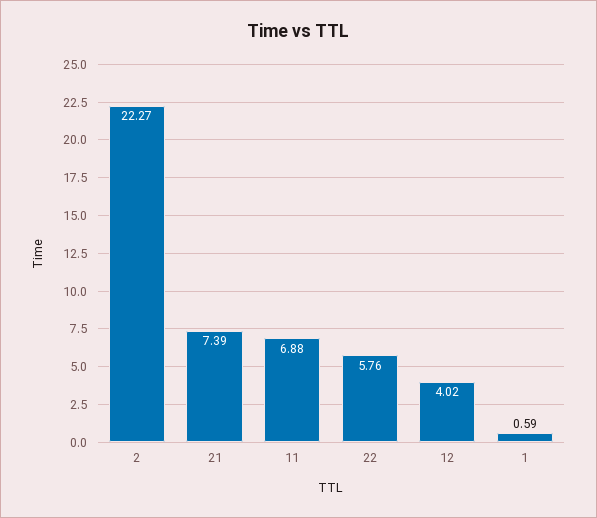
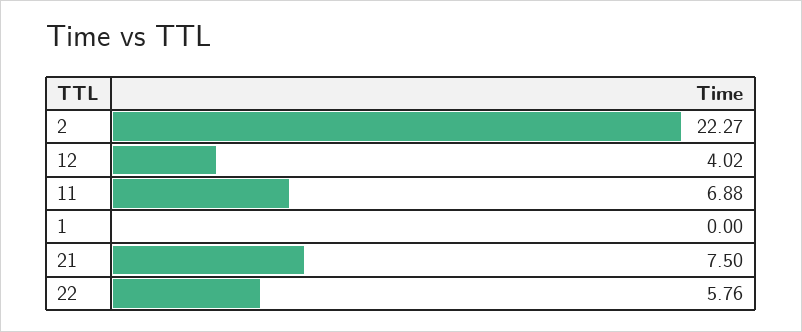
21: 7.39 -> 7.5
1: 0.59 -> 0

